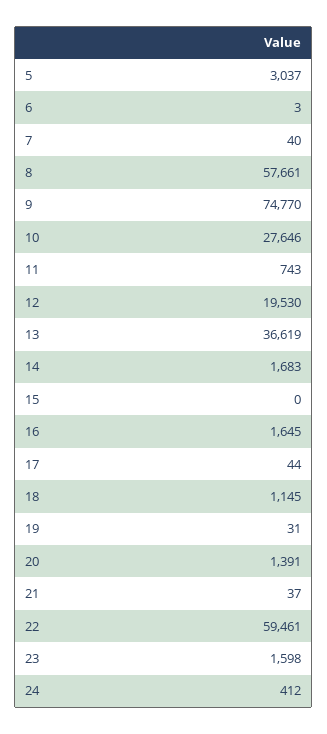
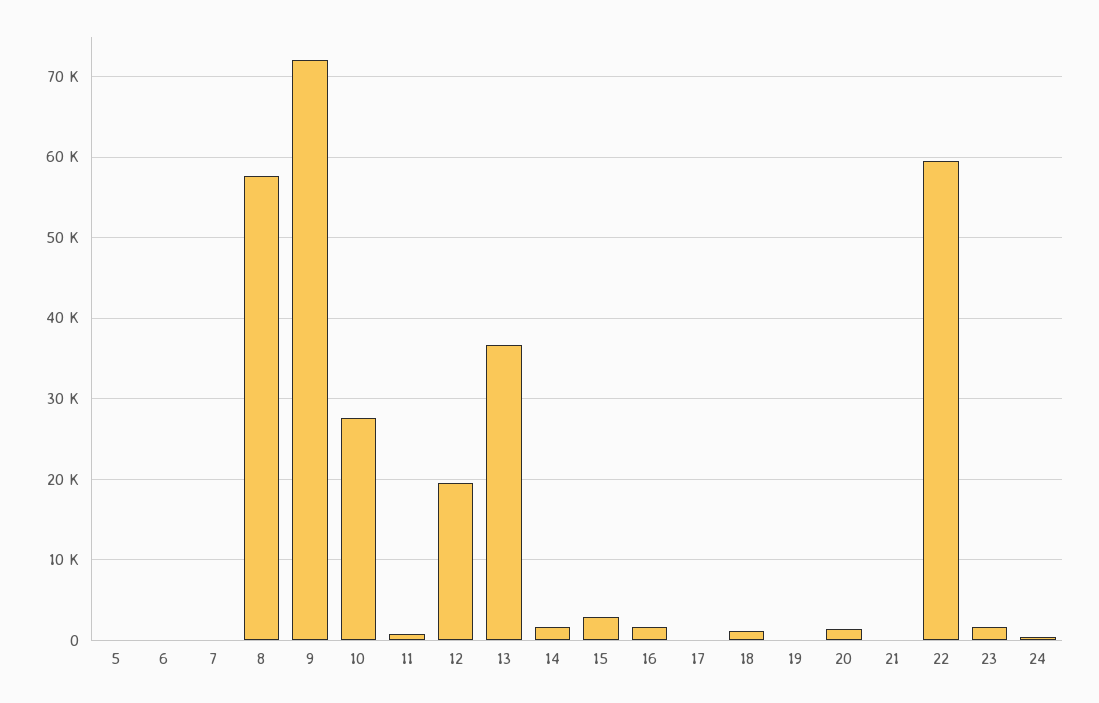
5: 3037 -> 0
9: 74770 -> 72000
15: 0 -> 3000

